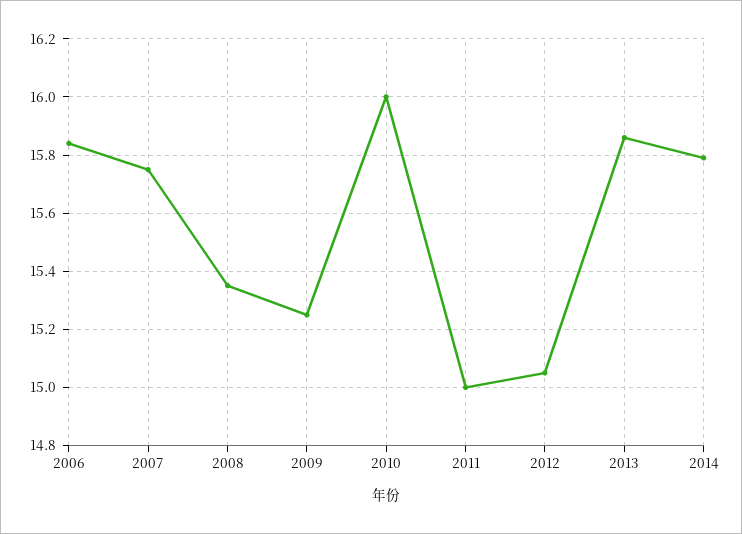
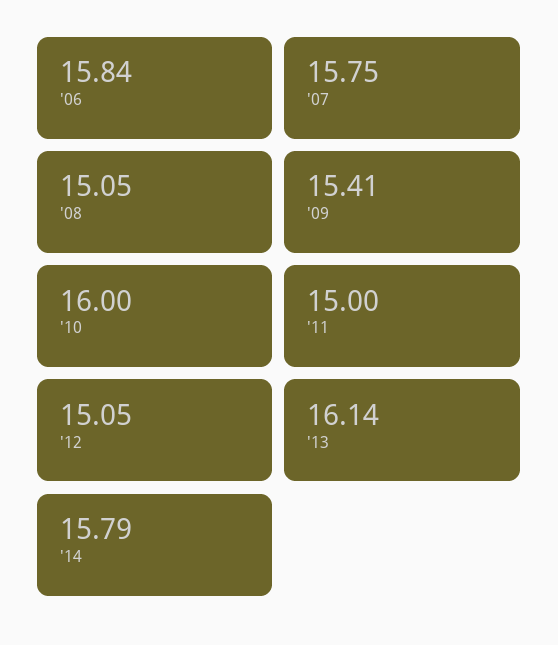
2008: 15.35 -> 15.05
2009: 15.25 -> 15.41
2013: 15.85 -> 16.14

